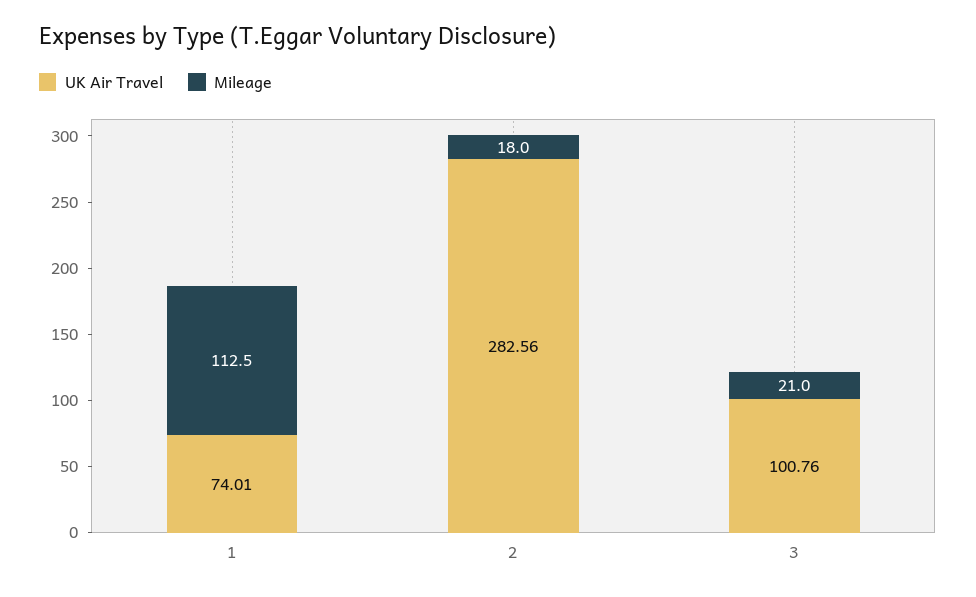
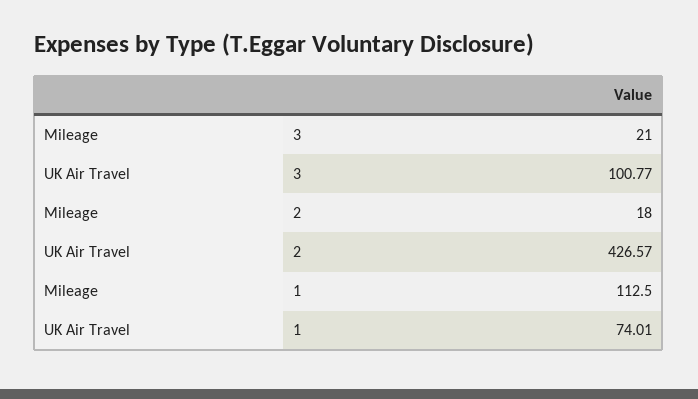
UK Air Travel, 2: 282.56 -> 426.57
UK Air Travel, 3: 100.76 -> 100.77

